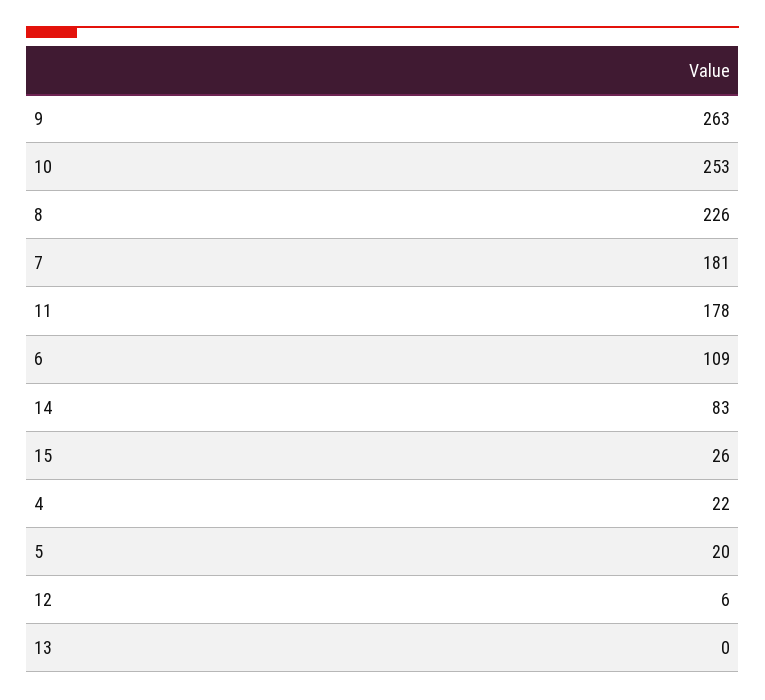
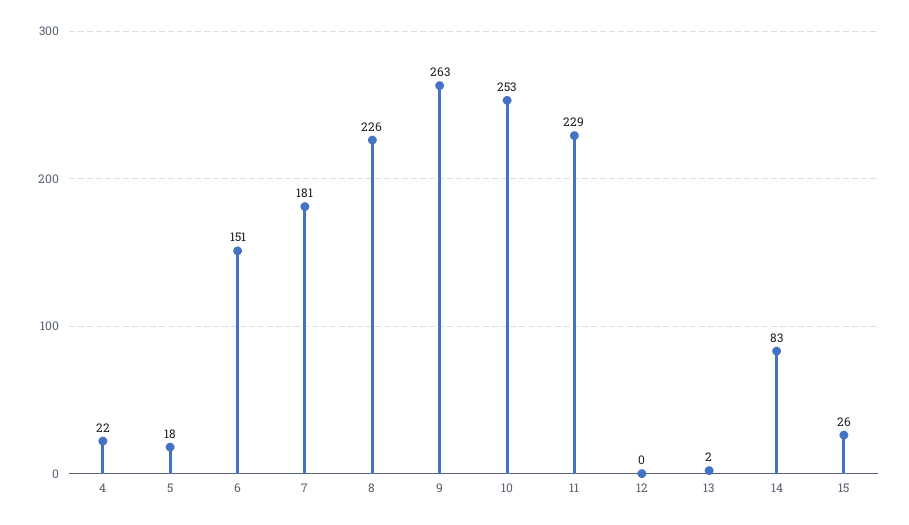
11: 178 -> 229
6: 109 -> 151
5: 20 -> 18
12: 6 -> 0
13: 0 -> 2

